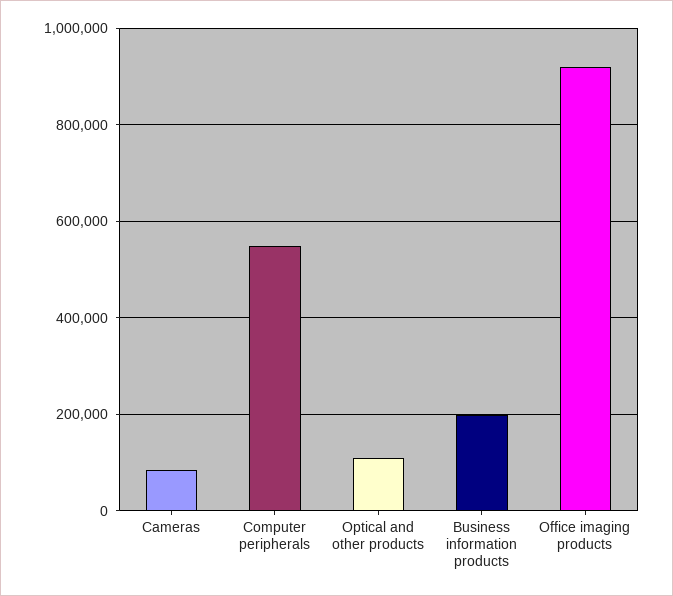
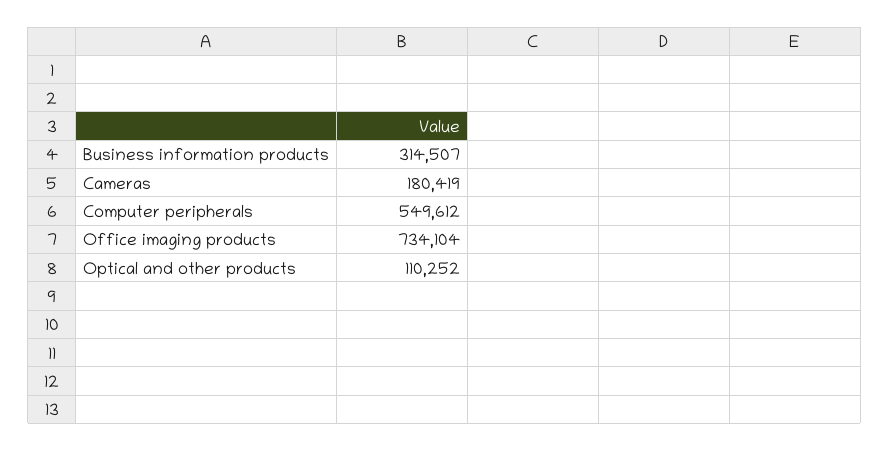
Cameras: 80000 -> 180419
Business information products: 200000 -> 314507
Office imaging products: 920000 -> 734104

